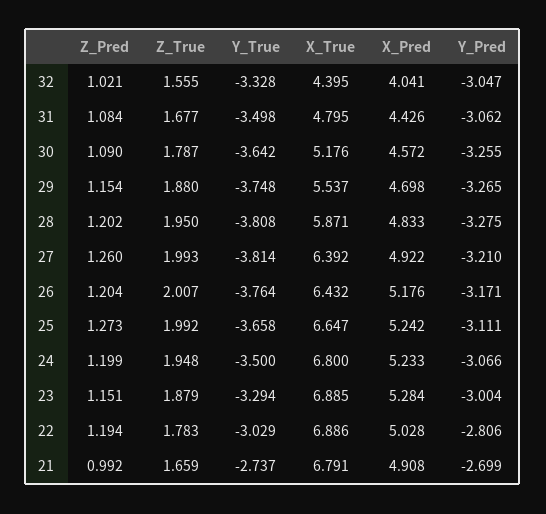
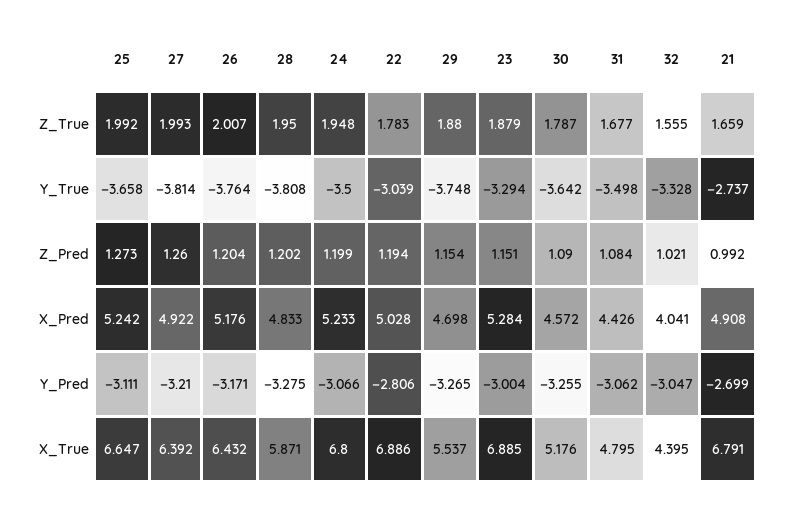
Y_True, 22: -3.029 -> -3.039

